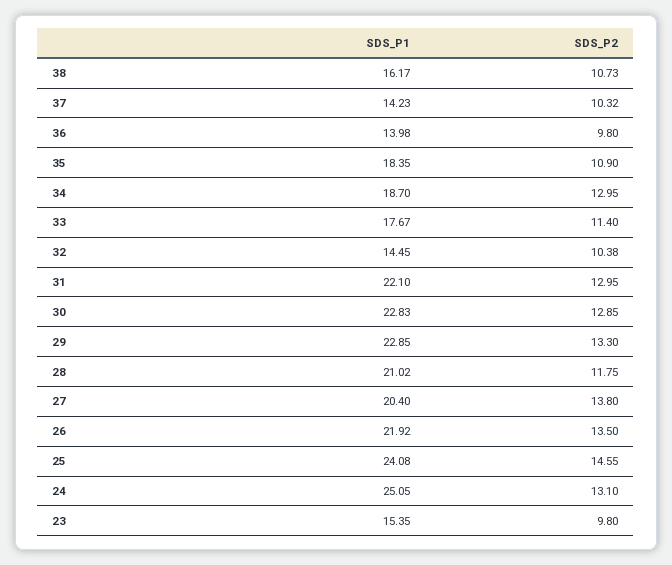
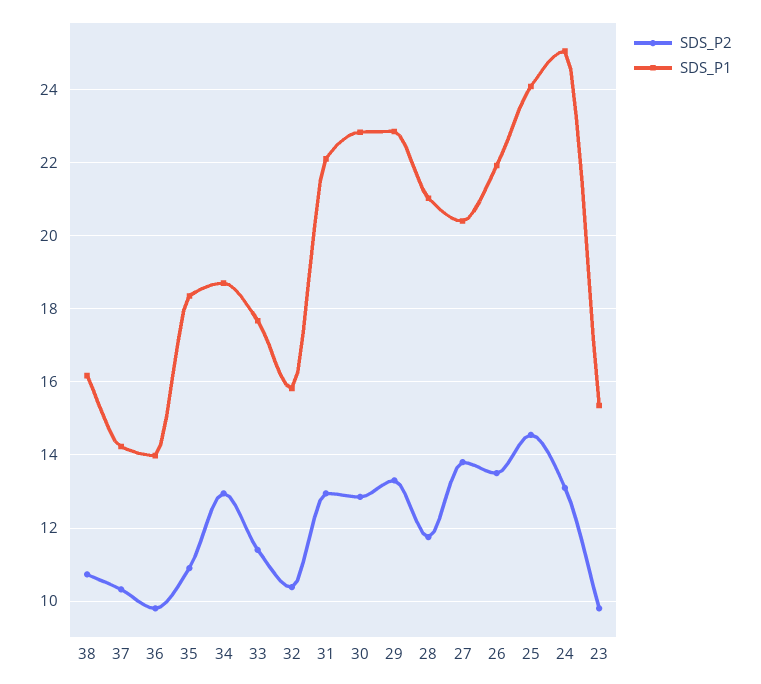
SDS_P1, 32: 14.45 -> 15.8

